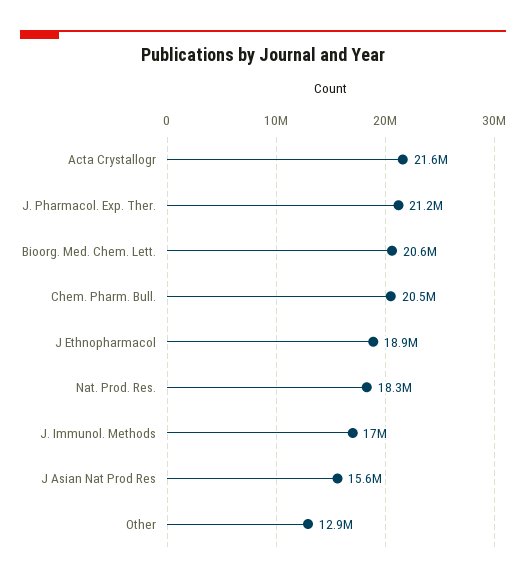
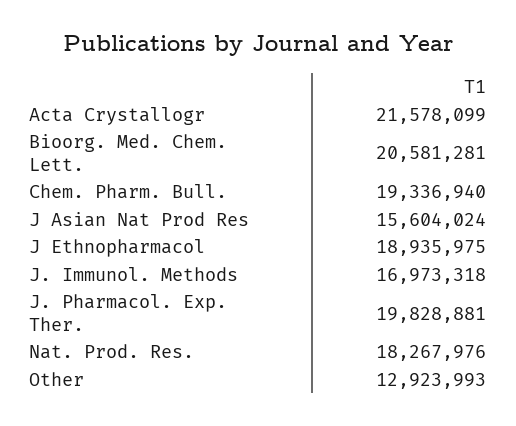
J. Pharmacol. Exp. Ther.: 21200000 -> 19828881
Chem. Pharm. Bull.: 20500000 -> 19336940

